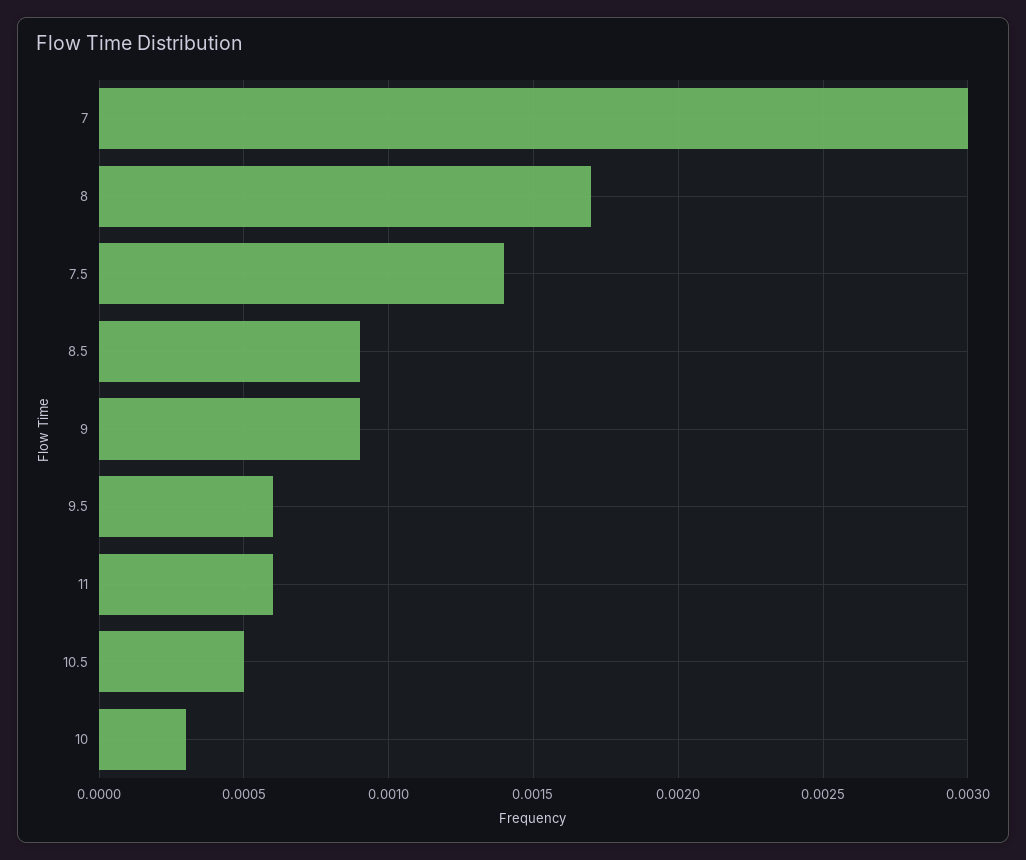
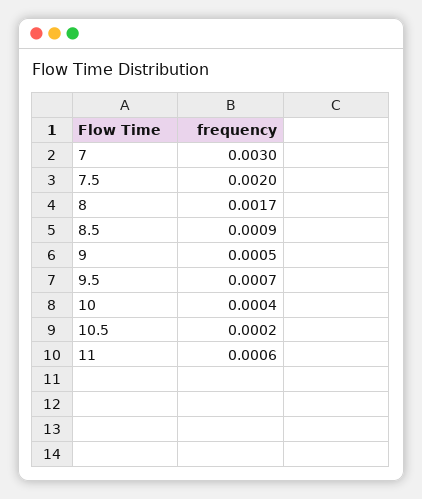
7.5: 0.0014 -> 0.002
9: 0.0009 -> 0.0005
9.5: 0.0006 -> 0.0007
10.5: 0.0005 -> 0.0002
10: 0.0003 -> 0.0004

